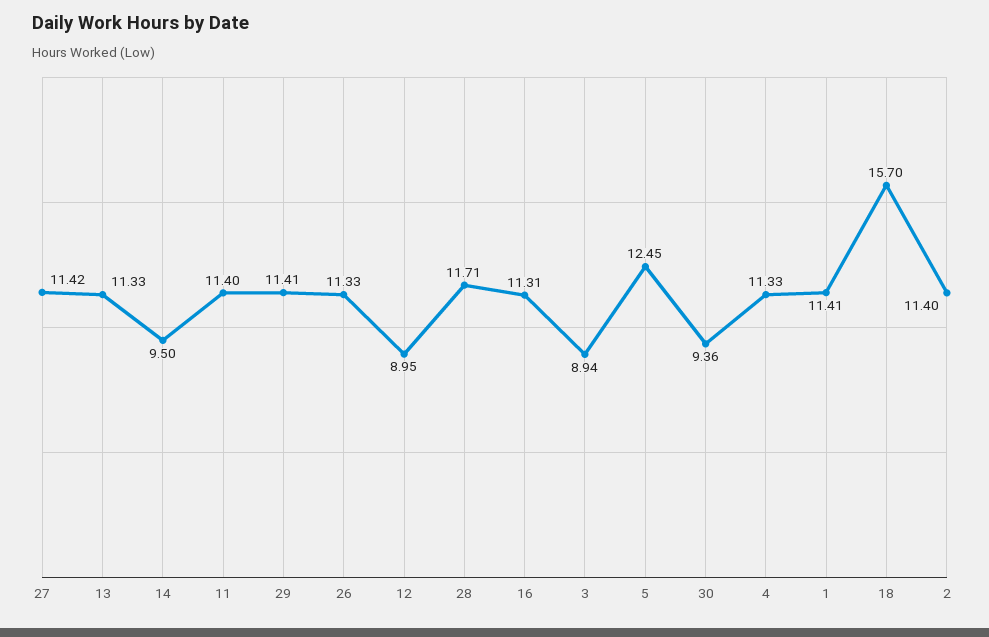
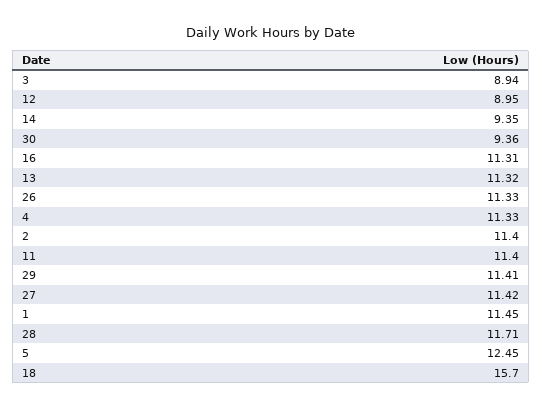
13: 11.33 -> 11.32
14: 9.5 -> 9.35
1: 11.41 -> 11.45

